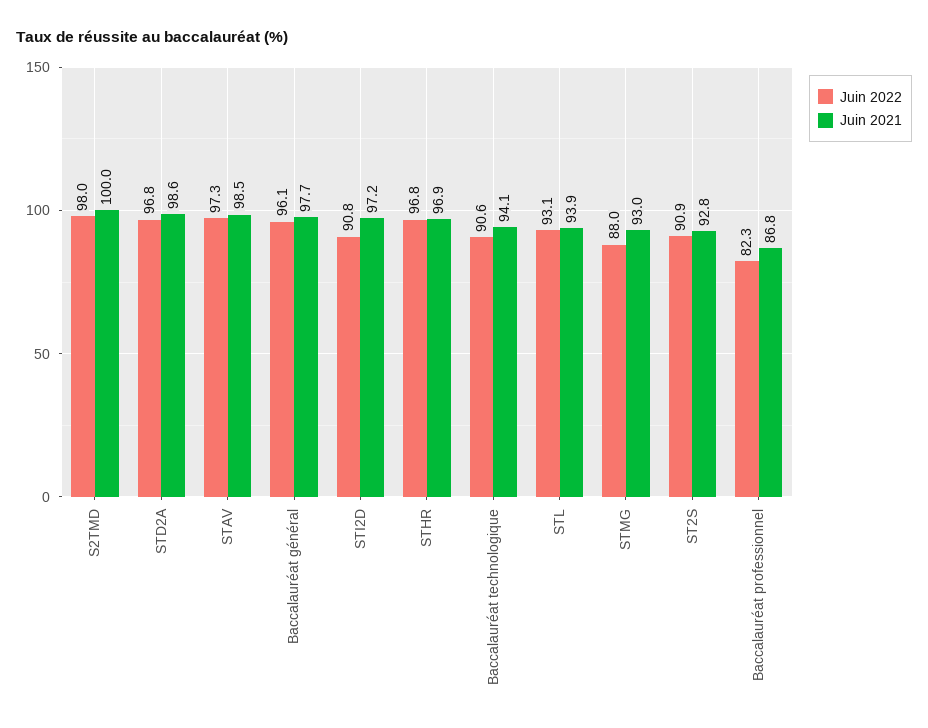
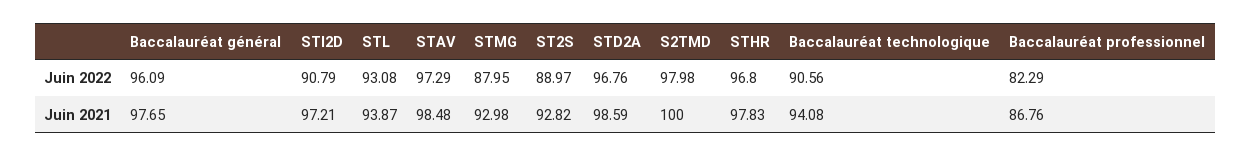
Juin 2021, STHR: 96.9 -> 97.83
Juin 2022, ST2S: 90.9 -> 88.97

